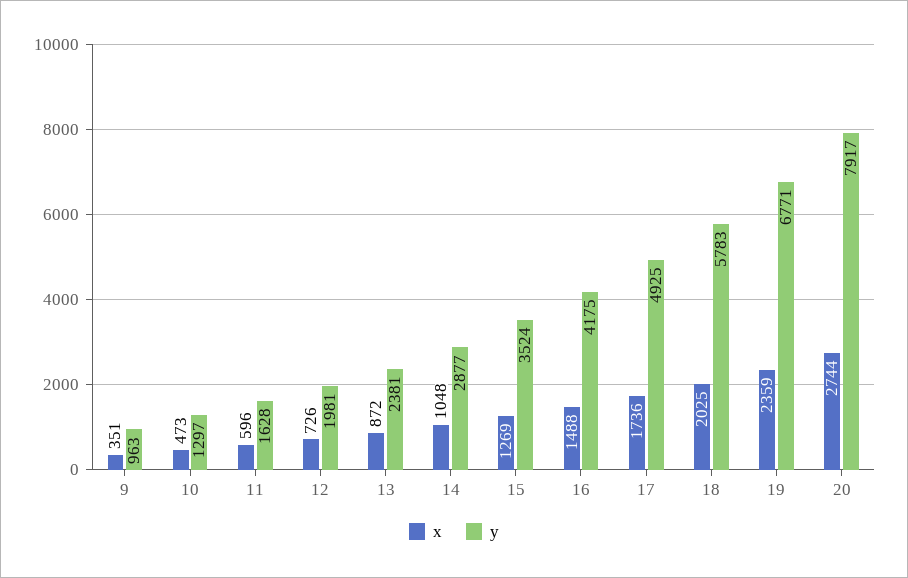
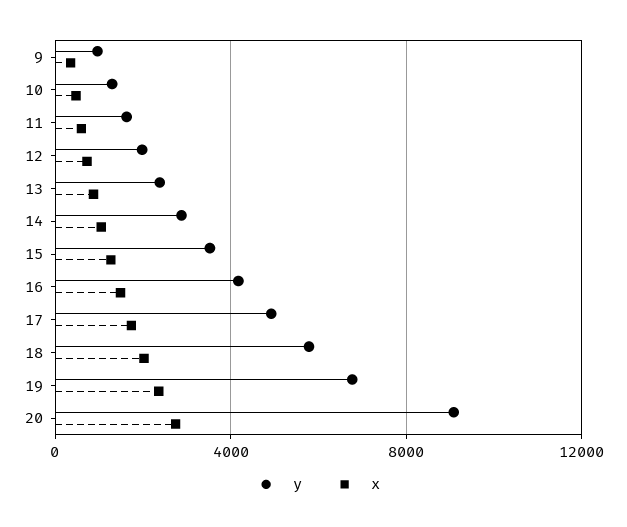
y, 20: 7917 -> 9000

